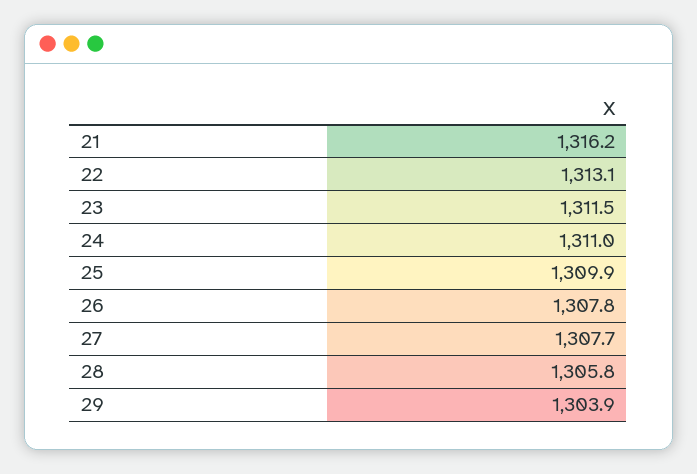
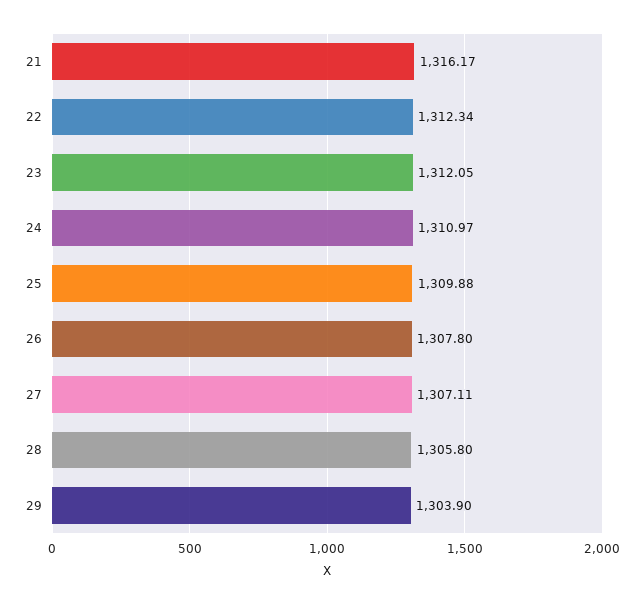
22: 1313.1 -> 1312.34
23: 1311.5 -> 1312.05
27: 1307.7 -> 1307.11

